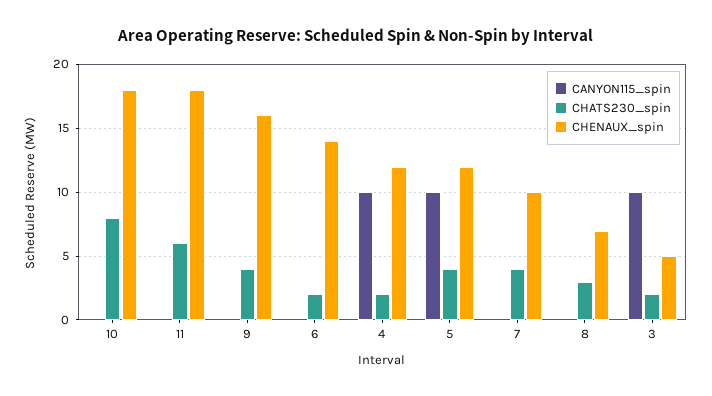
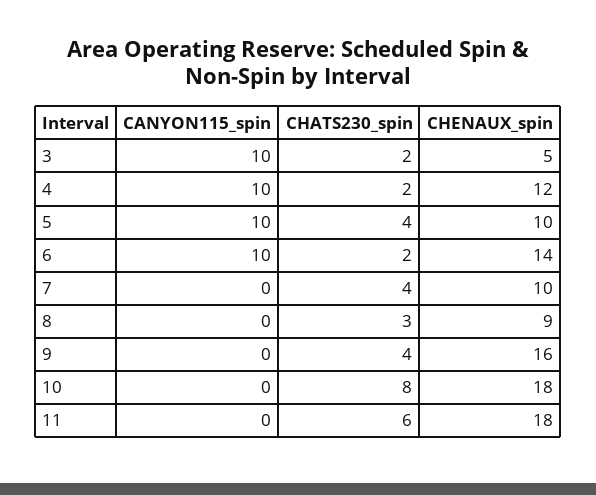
CANYON115_spin, 6: 0 -> 10
CHENAUX_spin, 5: 12 -> 10
CHENAUX_spin, 8: 7 -> 9

